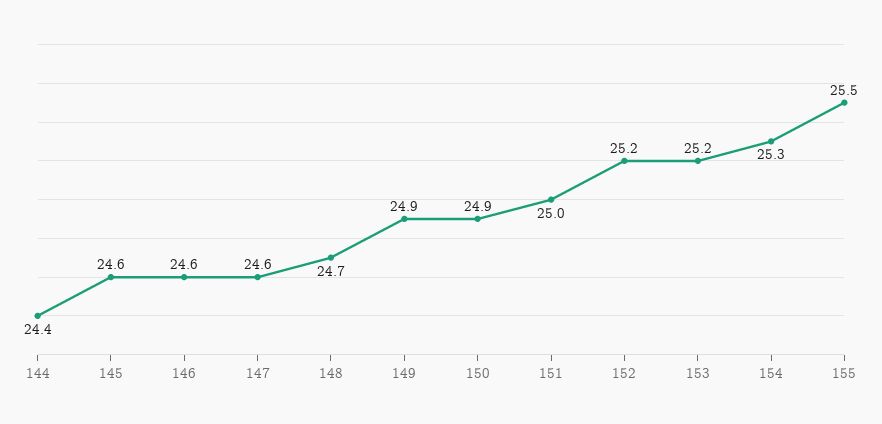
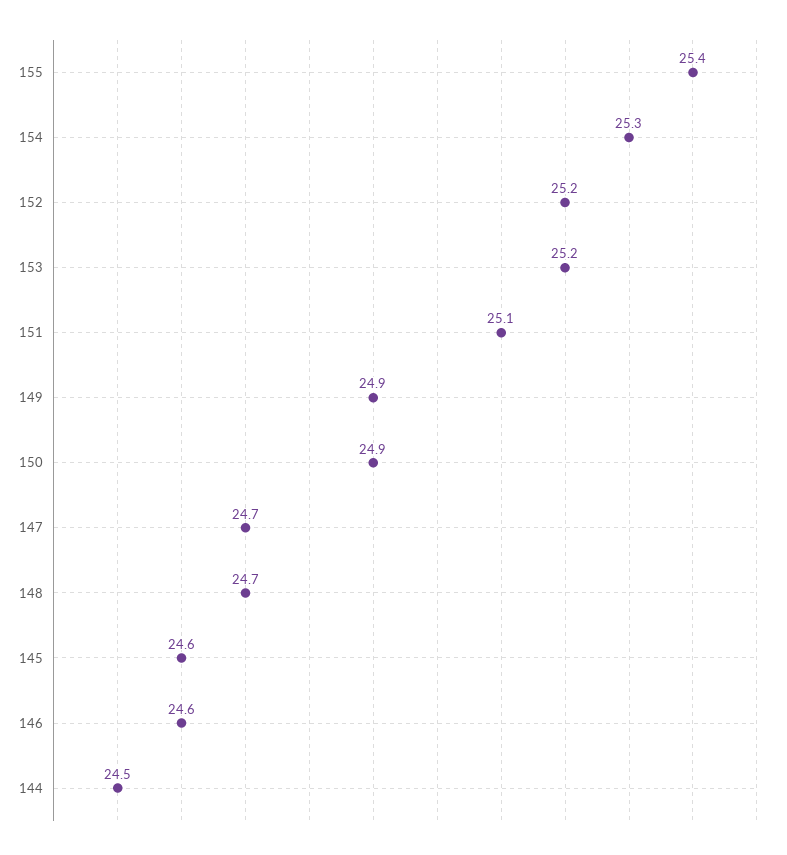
144: 24.4 -> 24.5
147: 24.6 -> 24.7
151: 25 -> 25.1
155: 25.5 -> 25.4

